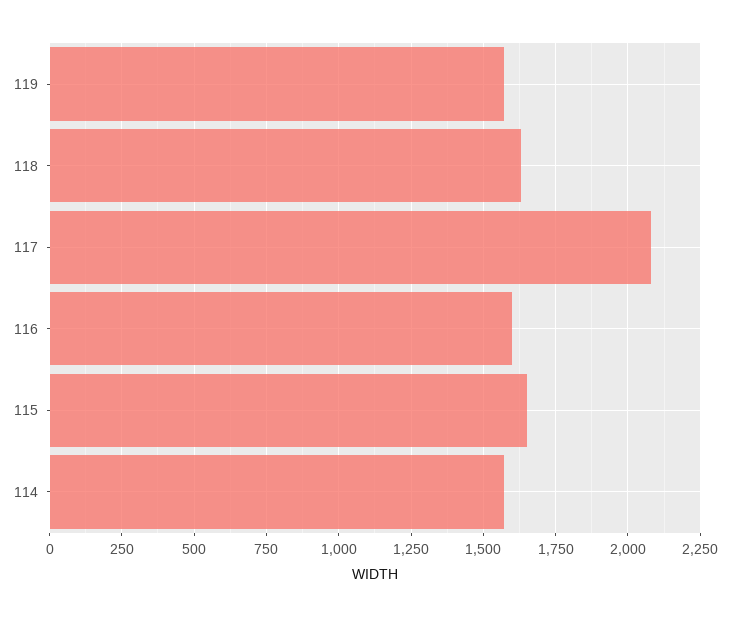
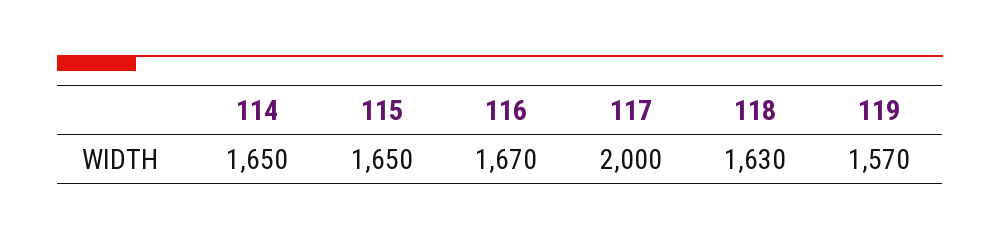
117: 2075 -> 2000
116: 1600 -> 1670
114: 1575 -> 1650

